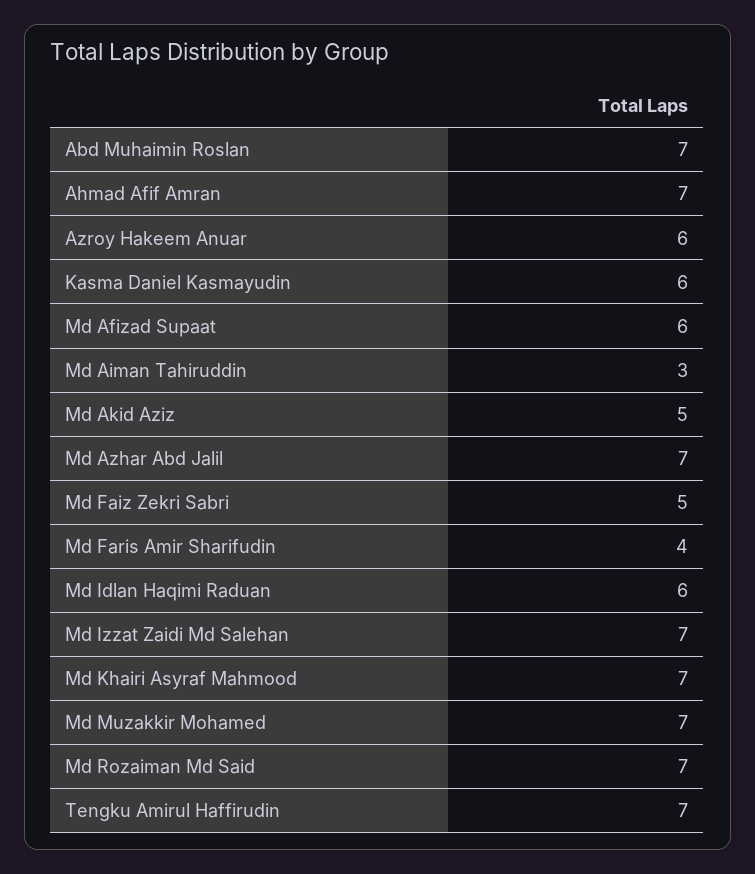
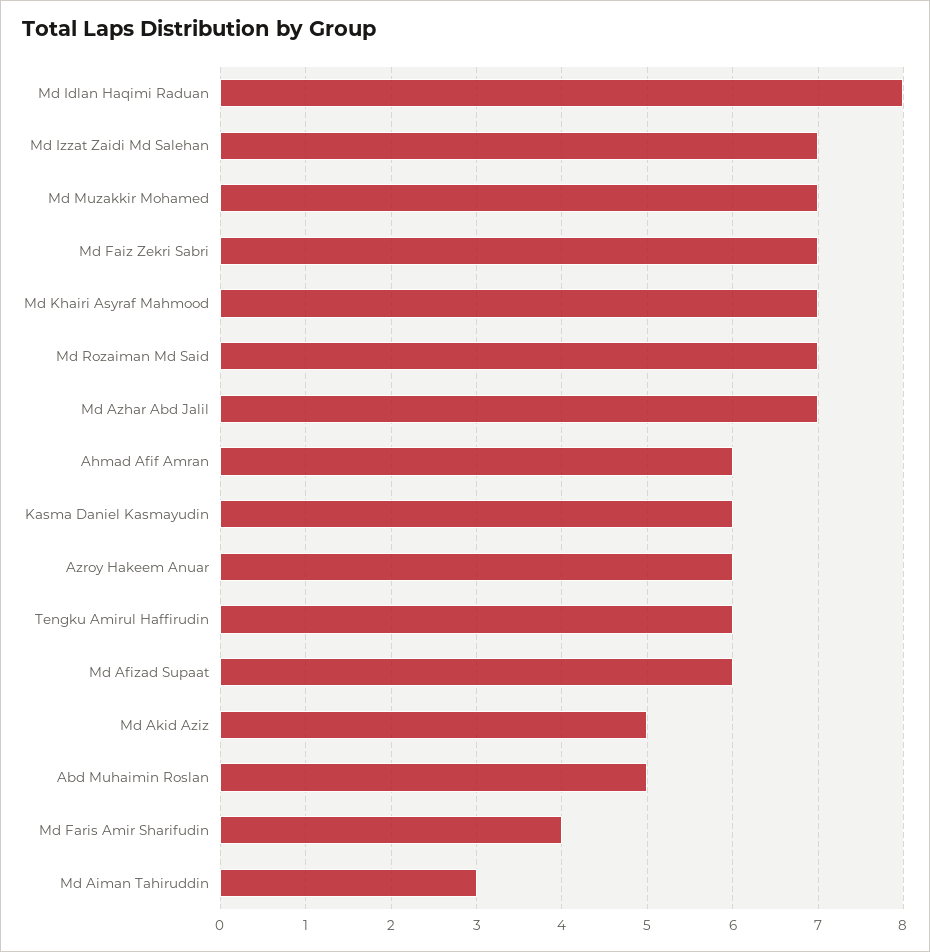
Abd Muhaimin Roslan: 7 -> 5
Ahmad Afif Amran: 7 -> 6
Md Faiz Zekri Sabri: 5 -> 7
Md Idlan Haqimi Raduan: 6 -> 8
Tengku Amirul Haffirudin: 7 -> 6

